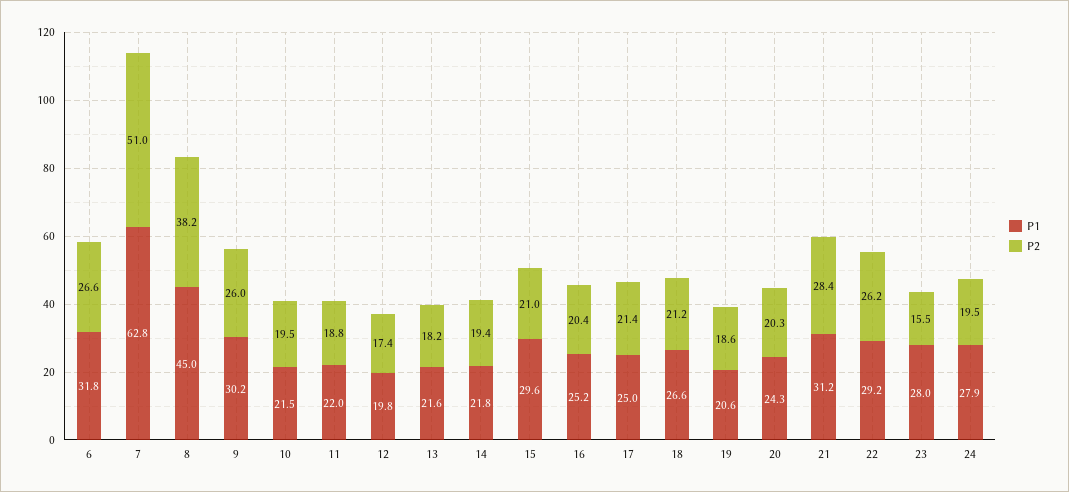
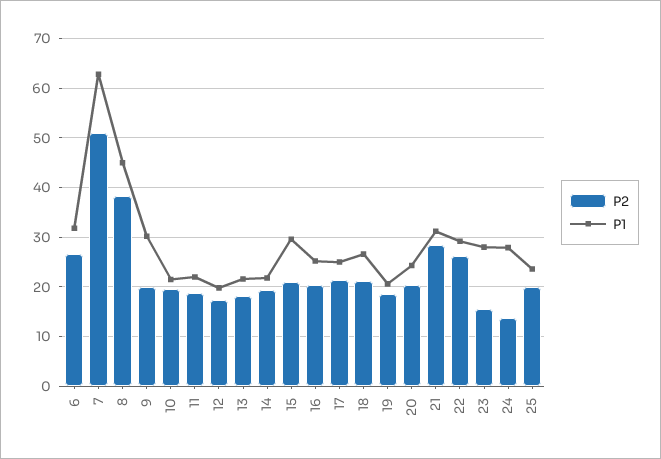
P2, 9: 26 -> 20
P2, 24: 19.5 -> 14
P2, 25: none -> 20
P1, 25: none -> 24

